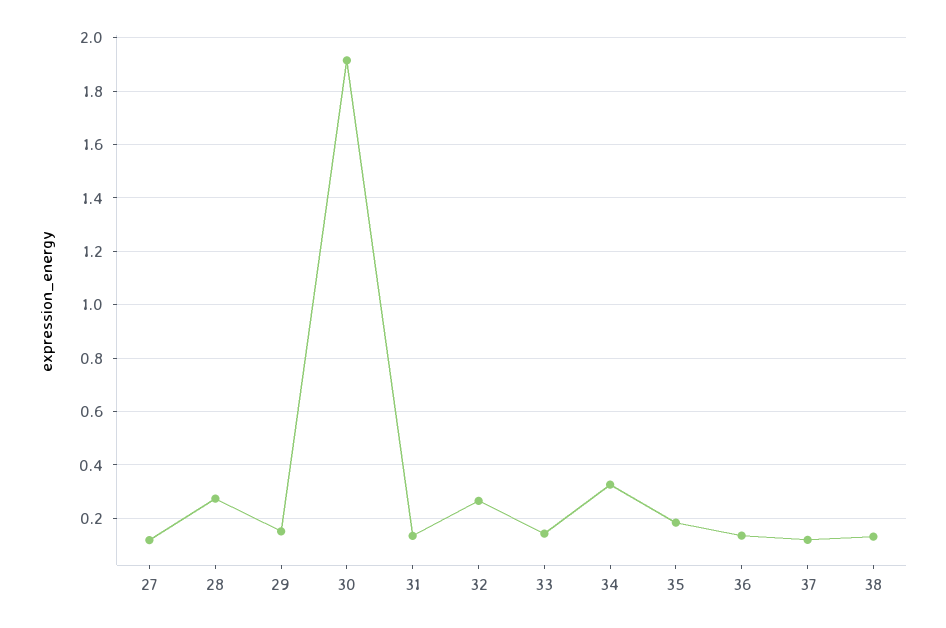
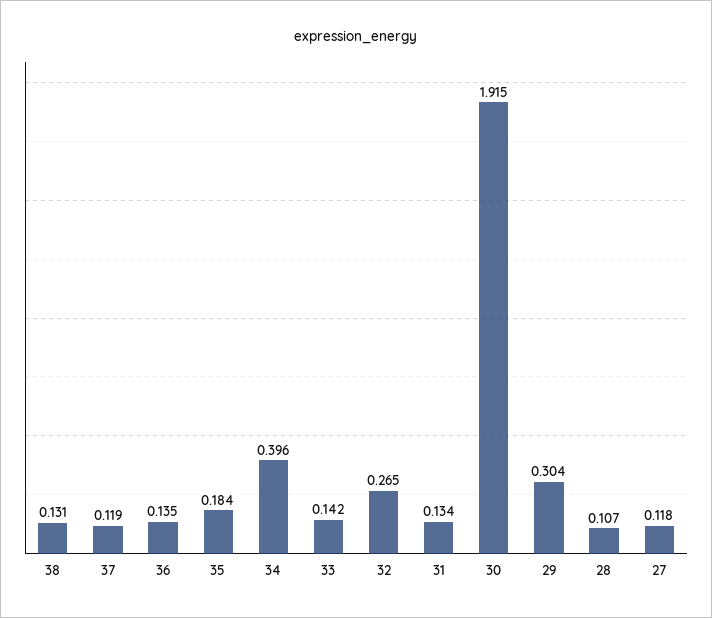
28: 0.275 -> 0.107
29: 0.15 -> 0.304
34: 0.325 -> 0.396

